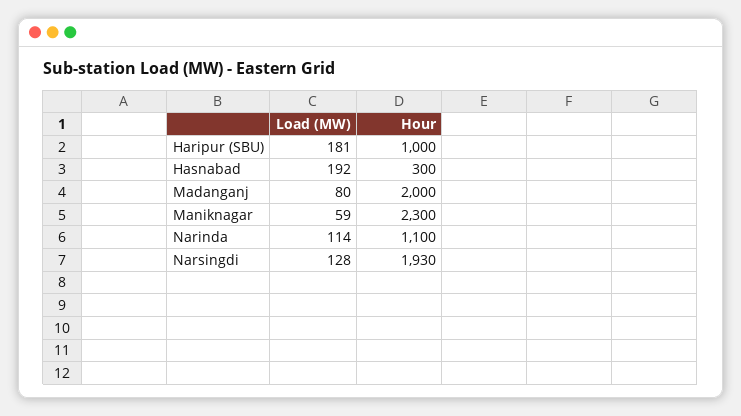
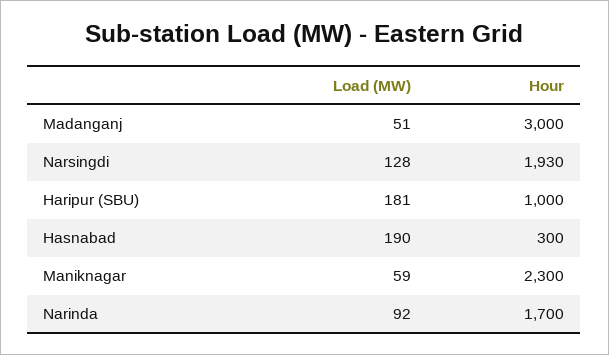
Load (MW), Hasnabad: 192 -> 190
Load (MW), Madanganj: 80 -> 51
Hour, Madanganj: 2000 -> 3000
Load (MW), Narinda: 114 -> 92
Hour, Narinda: 1100 -> 1700

